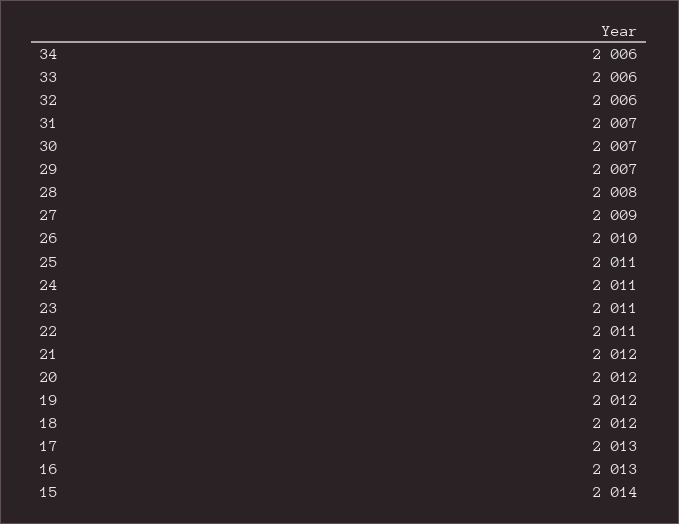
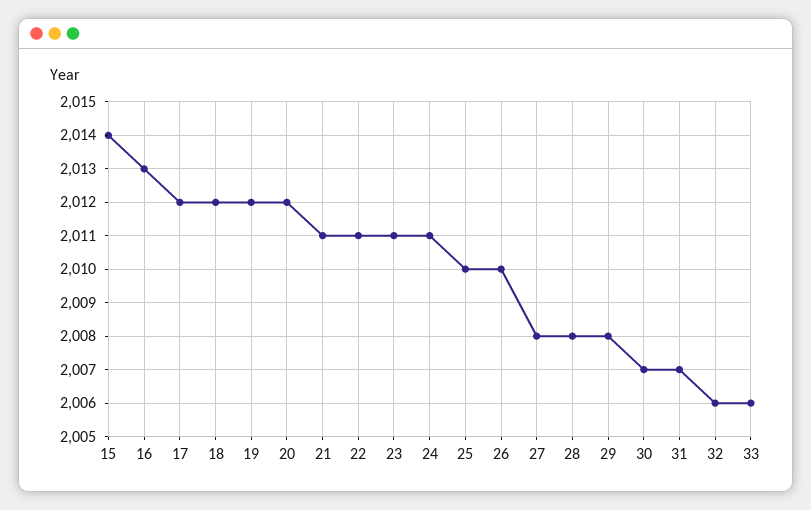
34: 2006 -> none
29: 2007 -> 2008
27: 2009 -> 2008
25: 2011 -> 2010
21: 2012 -> 2011
17: 2013 -> 2012

